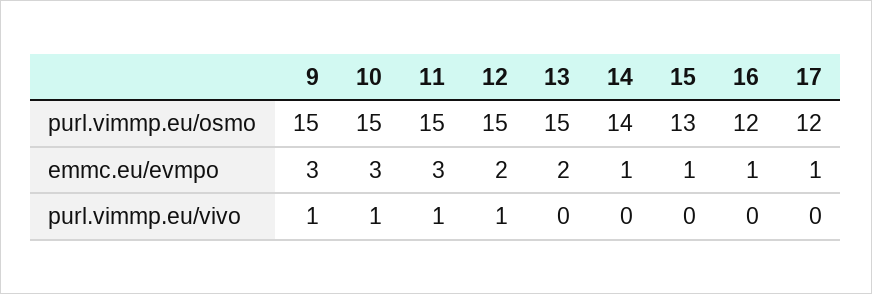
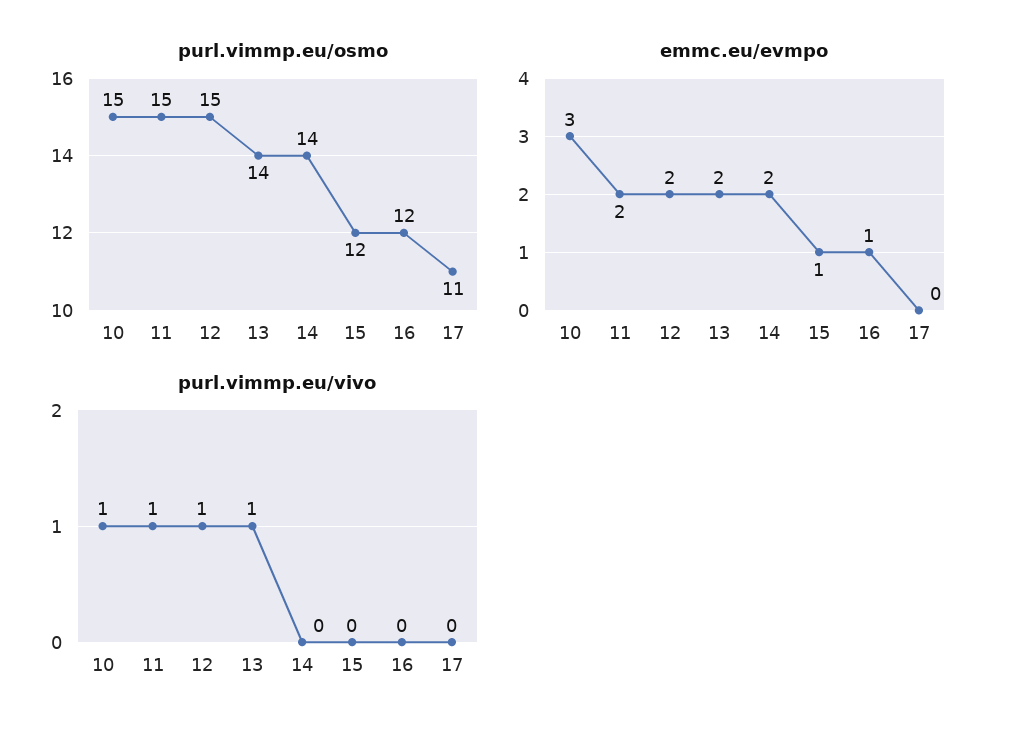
purl.vimmp.eu/osmo, 9: 15 -> none
purl.vimmp.eu/osmo, 13: 15 -> 14
purl.vimmp.eu/osmo, 15: 13 -> 12
purl.vimmp.eu/osmo, 17: 12 -> 11
emmc.eu/evmpo, 9: 3 -> none
emmc.eu/evmpo, 11: 3 -> 2
emmc.eu/evmpo, 14: 1 -> 2
emmc.eu/evmpo, 17: 1 -> 0
purl.vimmp.eu/vivo, 9: 1 -> none
purl.vimmp.eu/vivo, 13: 0 -> 1

